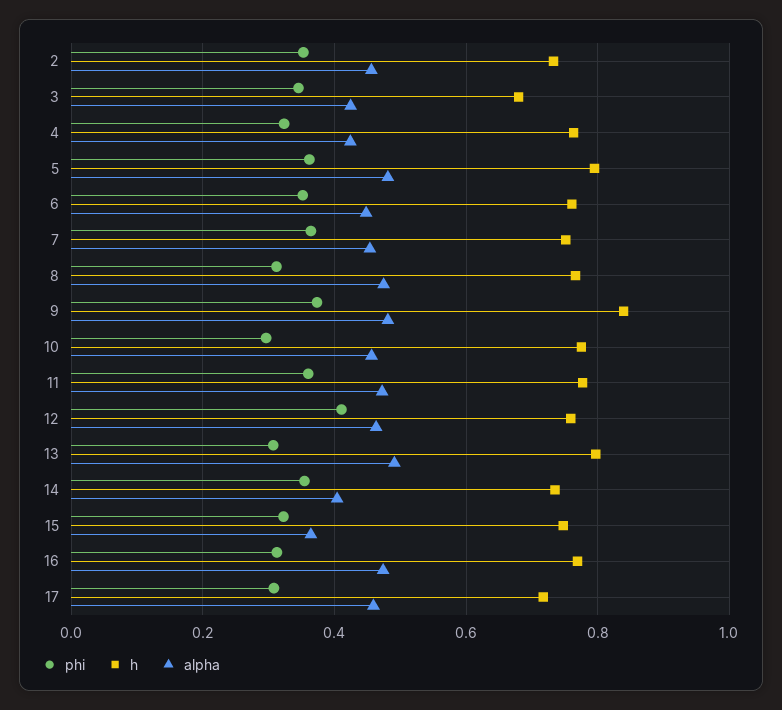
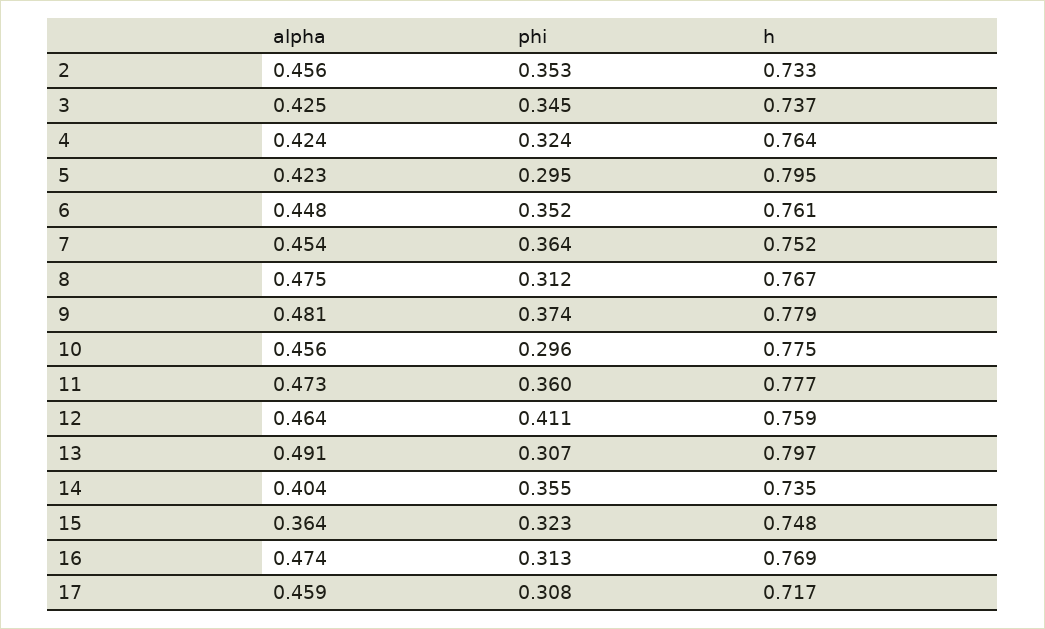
h, 3: 0.68 -> 0.737
phi, 5: 0.36 -> 0.295
alpha, 5: 0.48 -> 0.423
h, 9: 0.84 -> 0.779

